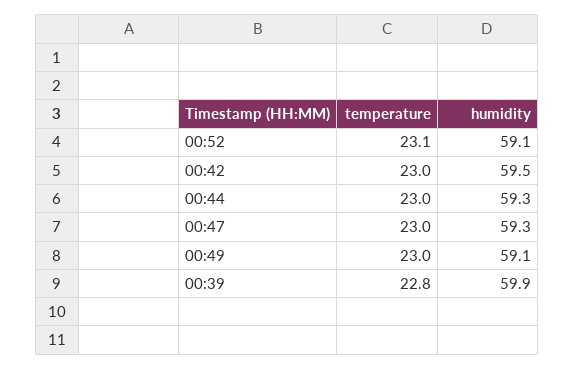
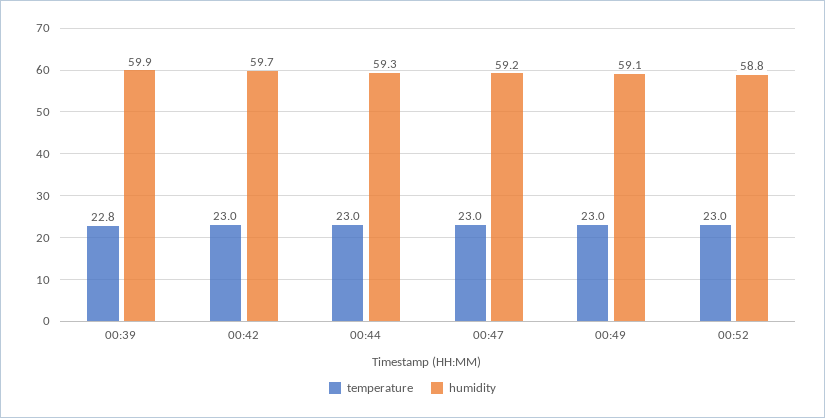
temperature, 00:52: 23.1 -> 23
humidity, 00:52: 59.1 -> 58.8
humidity, 00:42: 59.5 -> 59.7
humidity, 00:47: 59.3 -> 59.2

